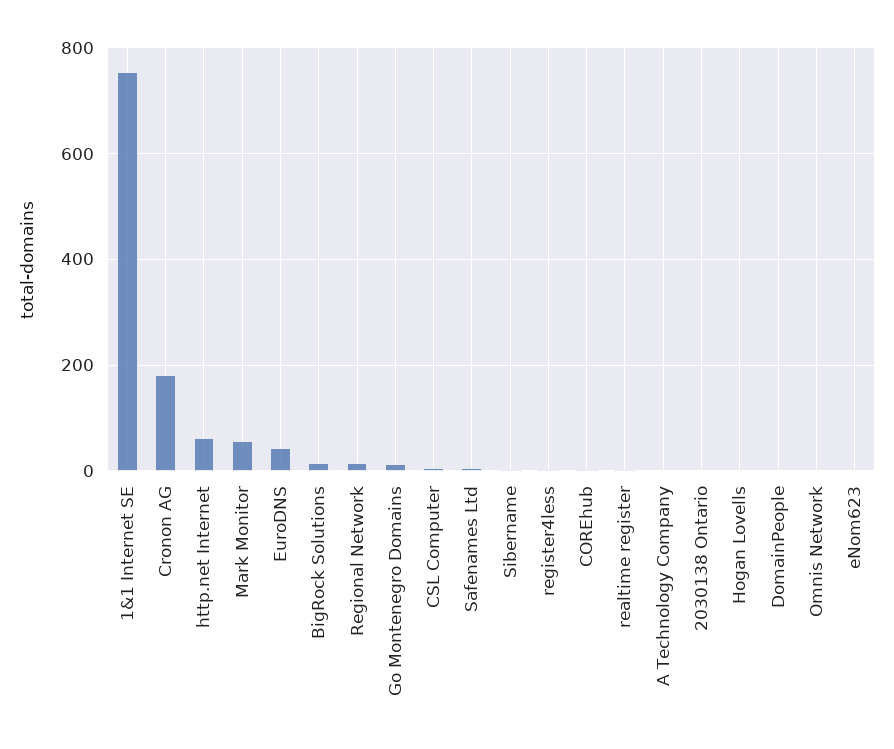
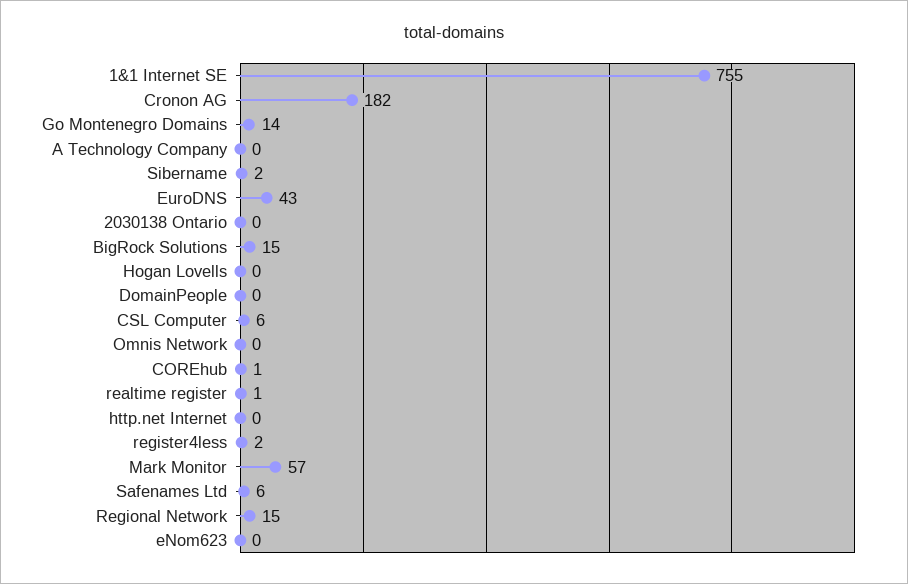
http.net Internet: 60 -> 0

